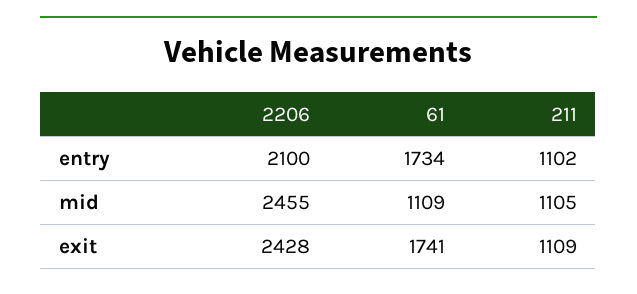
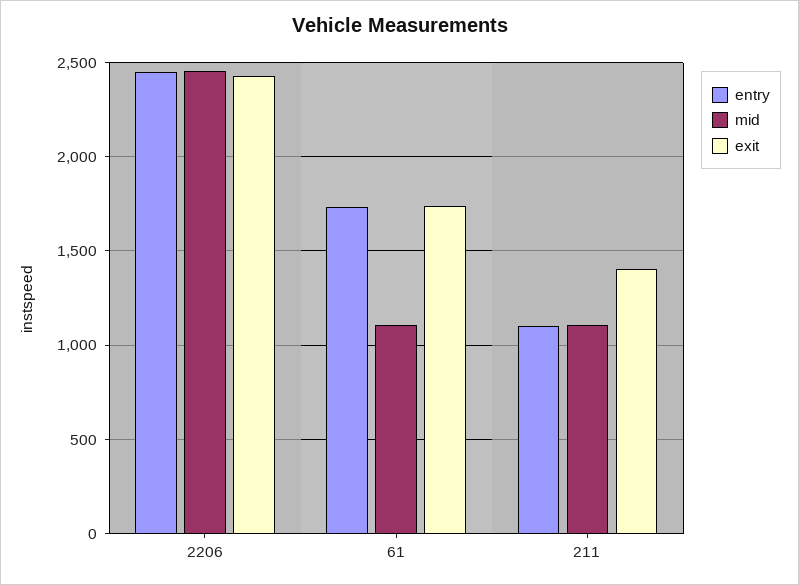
entry, 2206: 2100 -> 2450
exit, 211: 1109 -> 1400

